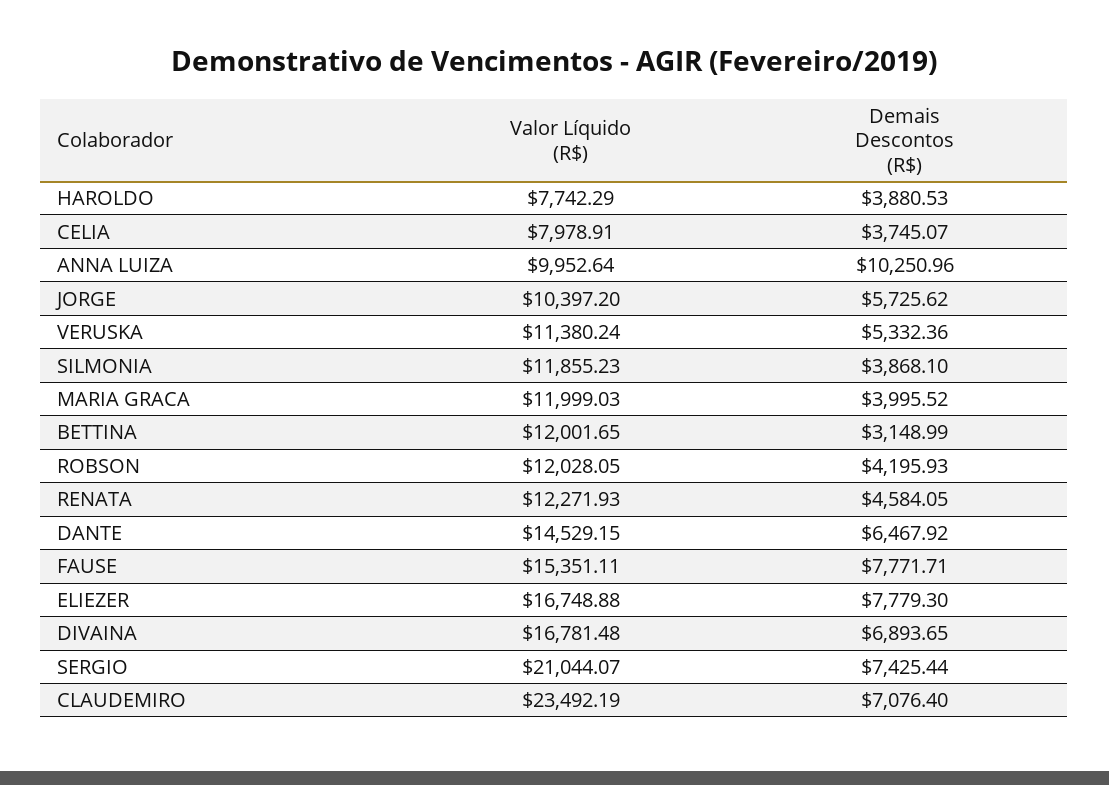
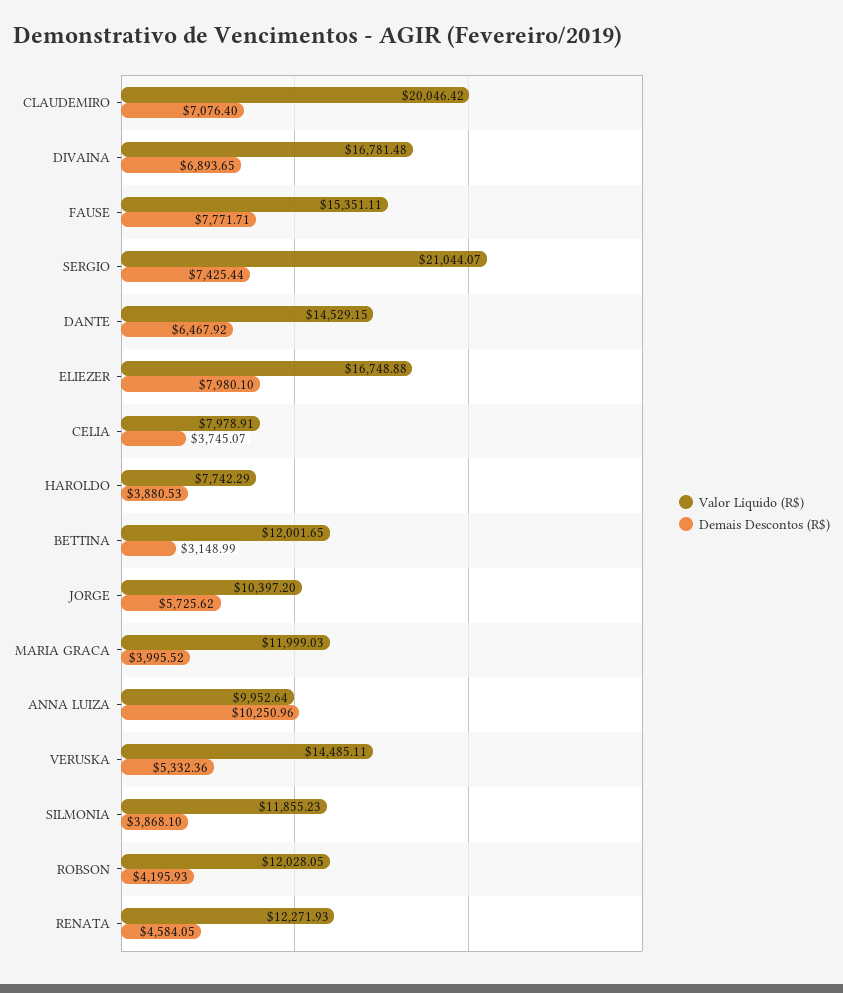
Valor Líquido (R$), VERUSKA: 11380.24 -> 14485.11
Demais Descontos (R$), ELIEZER: 7779.3 -> 7980.1
Valor Líquido (R$), CLAUDEMIRO: 23492.19 -> 20046.42

